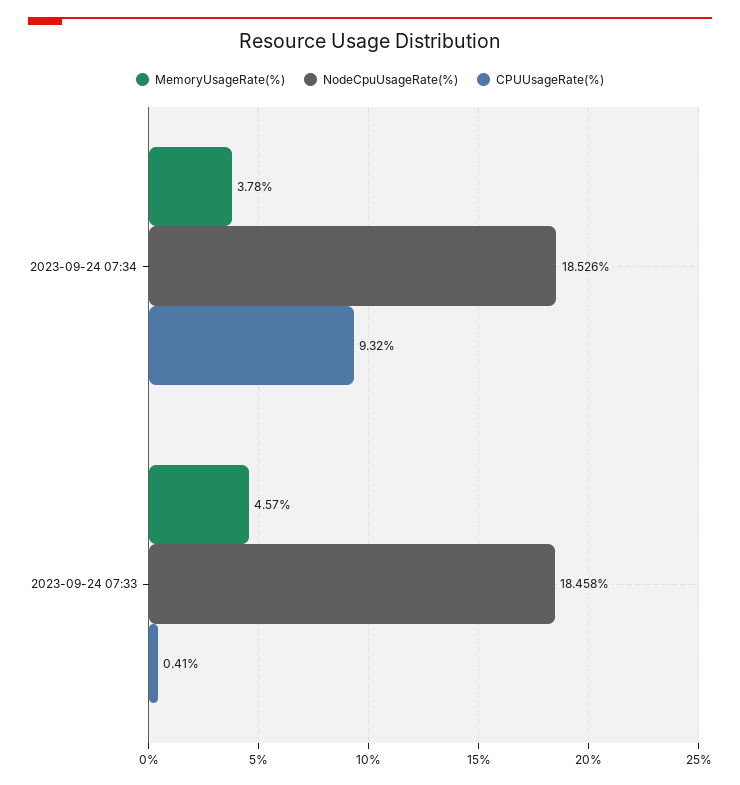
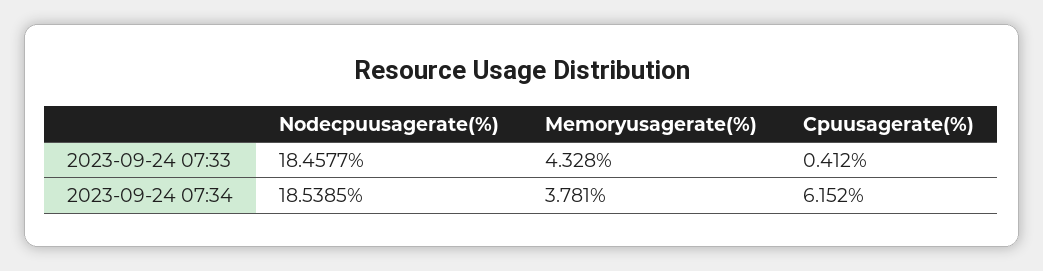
NodeCpuUsageRate(%), 2023-09-24 07:34: 18.526 -> 18.5385
CPUUsageRate(%), 2023-09-24 07:34: 9.32 -> 6.152
MemoryUsageRate(%), 2023-09-24 07:33: 4.57 -> 4.328

